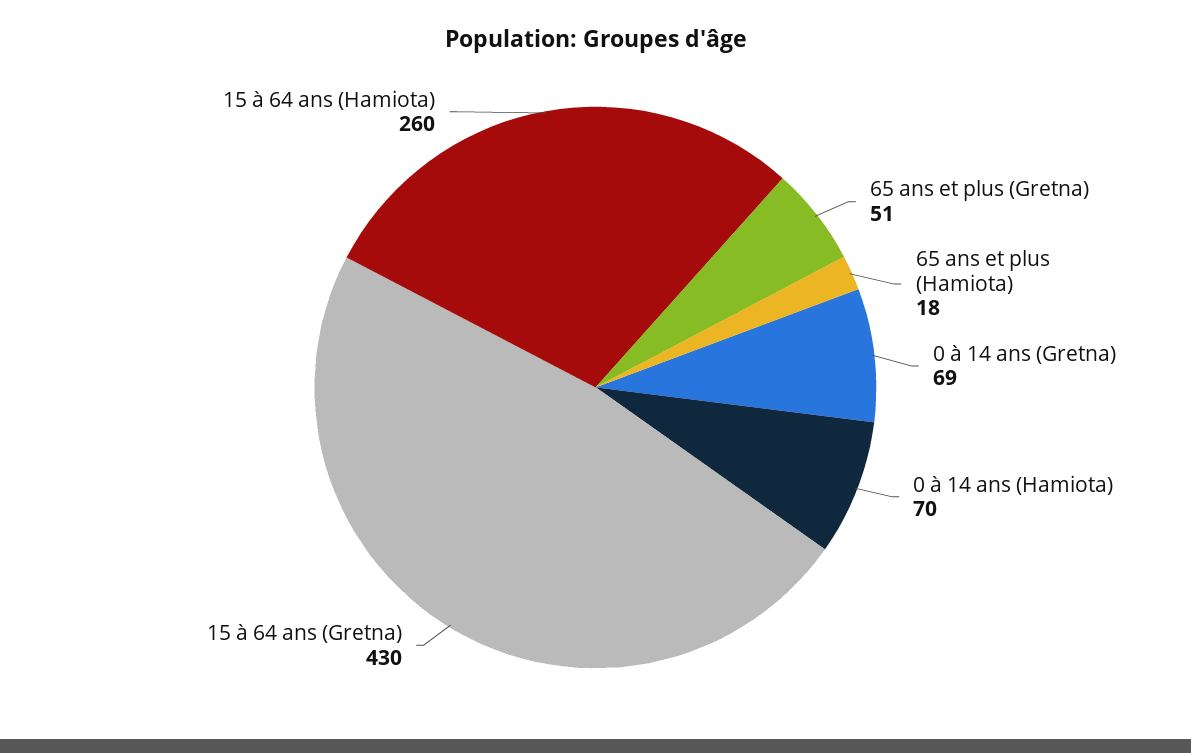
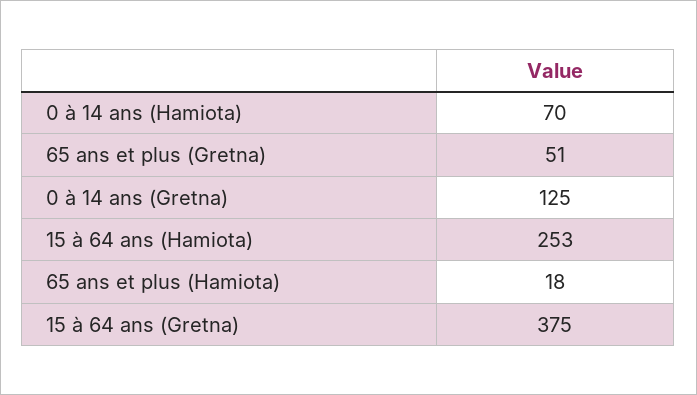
0 à 14 ans (Gretna): 69 -> 125
15 à 64 ans (Gretna): 430 -> 375
15 à 64 ans (Hamiota): 260 -> 253

